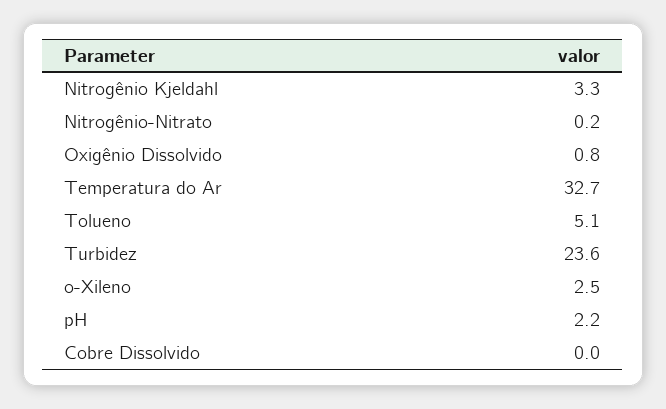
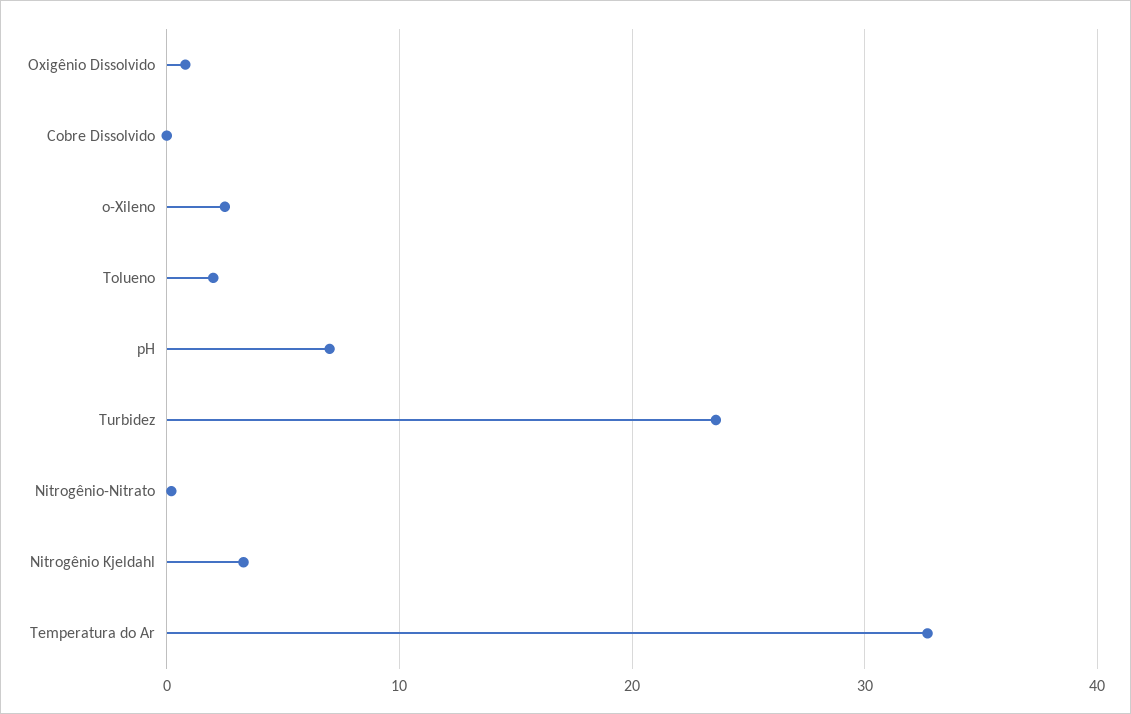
Tolueno: 5.1 -> 2
pH: 2.2 -> 7

